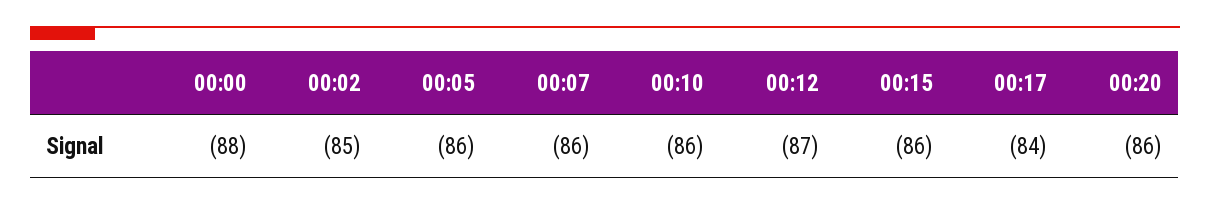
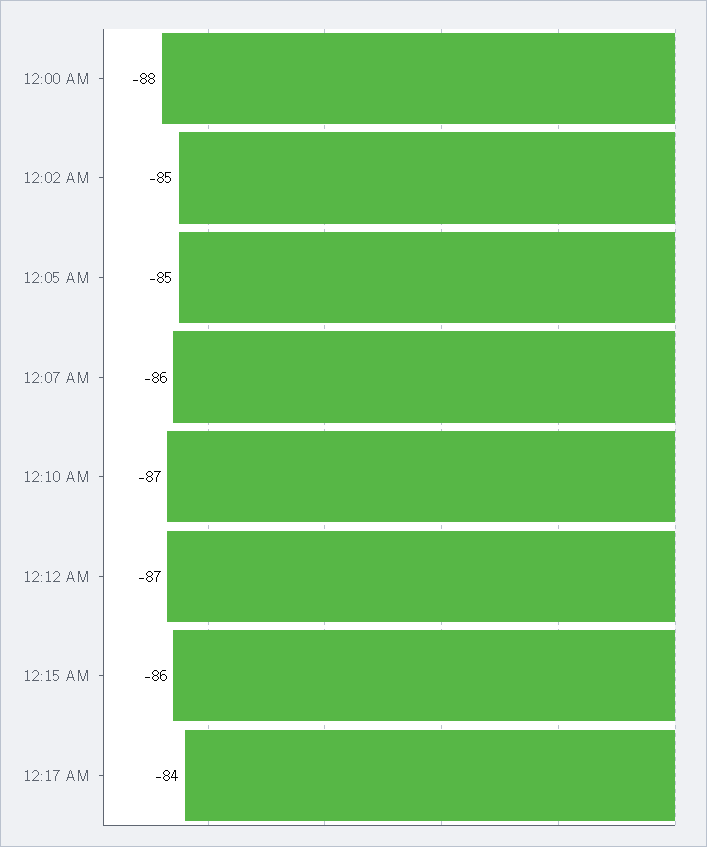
00:05: -86 -> -85
00:10: -86 -> -87
00:20: -86 -> none

